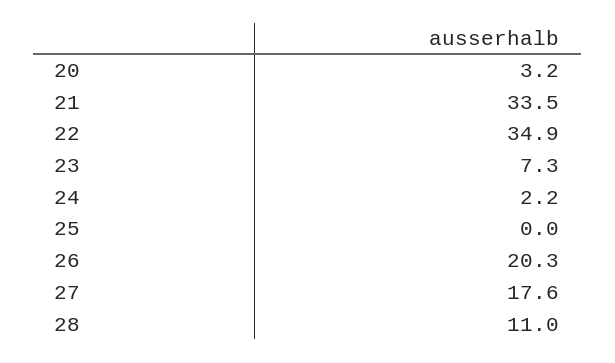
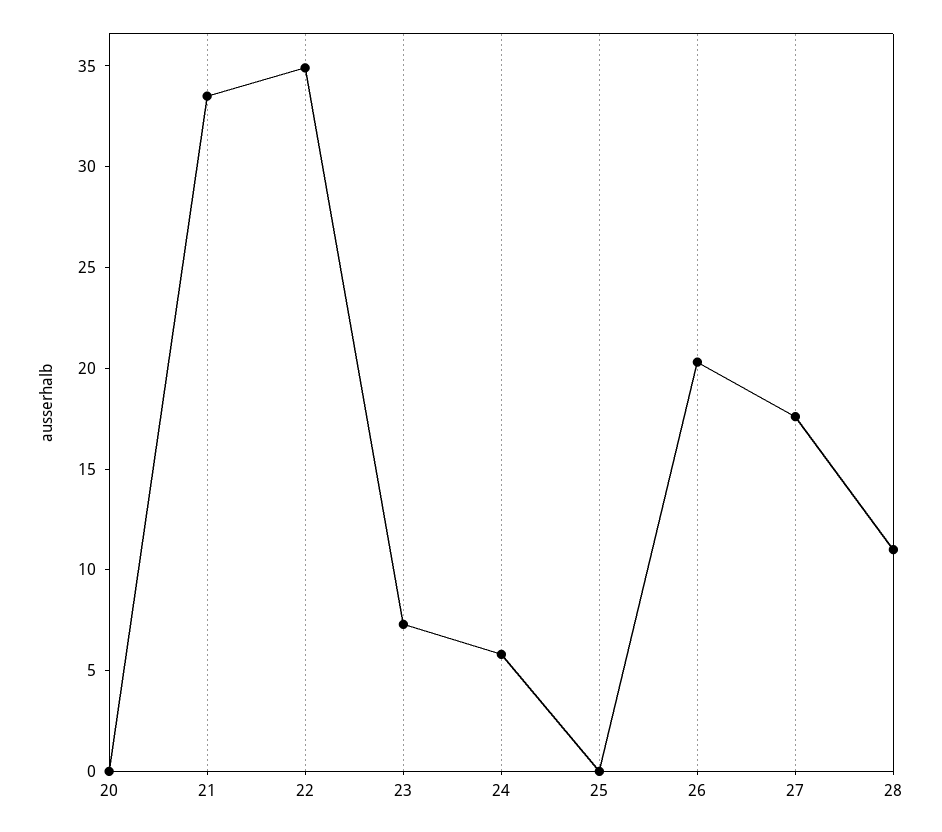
20: 3.2 -> 0
24: 2.2 -> 6

